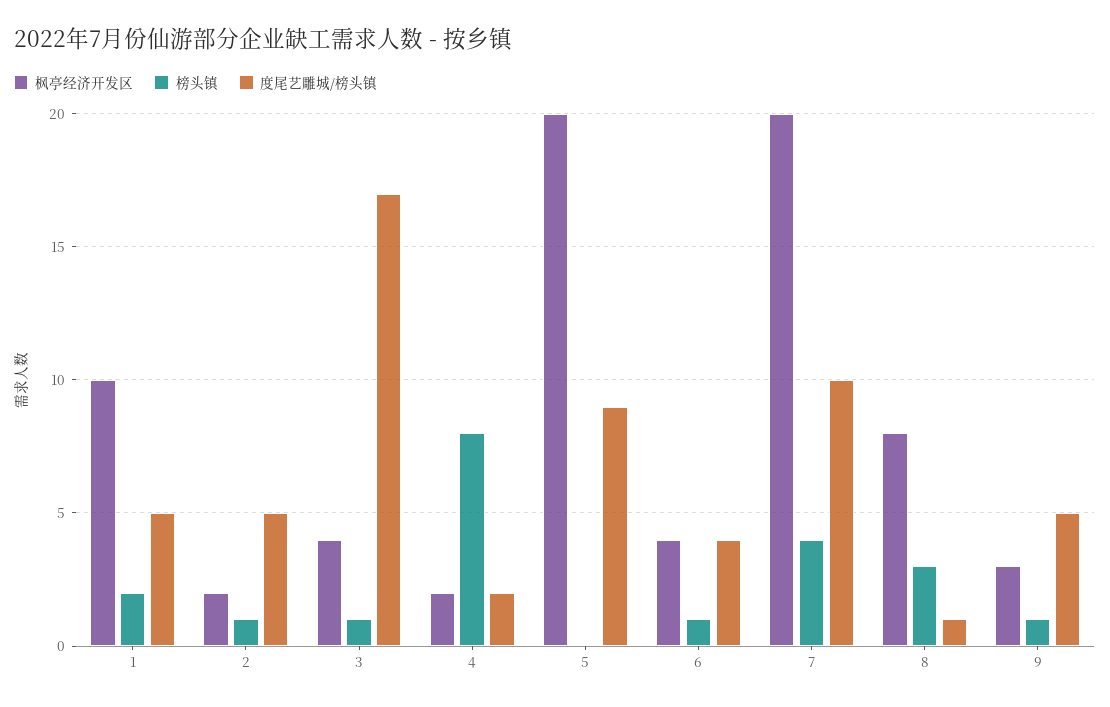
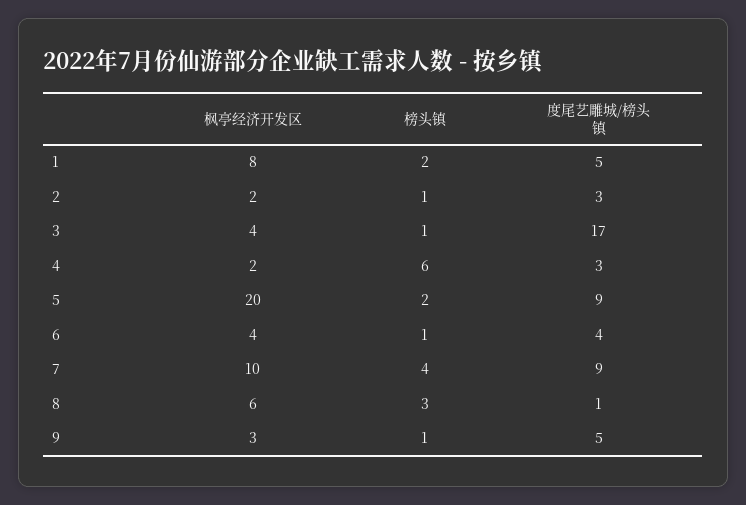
枫亭经济开发区, 1: 10 -> 8
度尾艺雕城/榜头镇, 2: 5 -> 3
榜头镇, 4: 8 -> 6
度尾艺雕城/榜头镇, 4: 2 -> 3
榜头镇, 5: 0 -> 2
枫亭经济开发区, 7: 20 -> 10
度尾艺雕城/榜头镇, 7: 10 -> 9
枫亭经济开发区, 8: 8 -> 6

